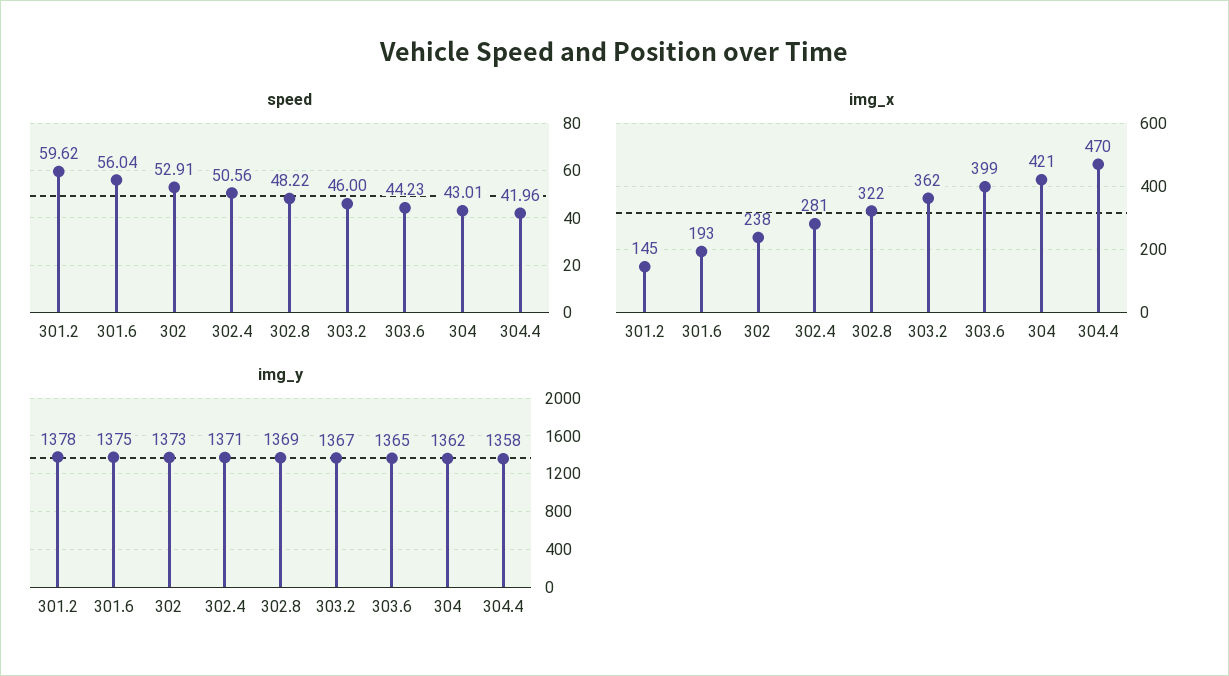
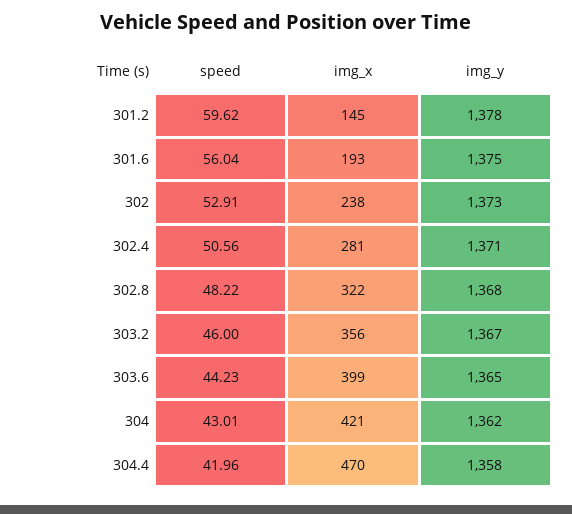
img_x, 303.2: 362 -> 356
img_y, 302.8: 1369 -> 1368

